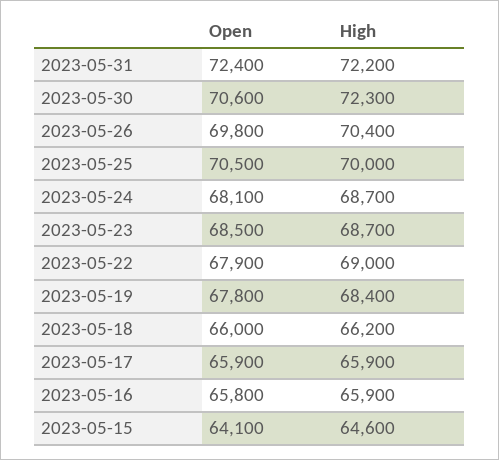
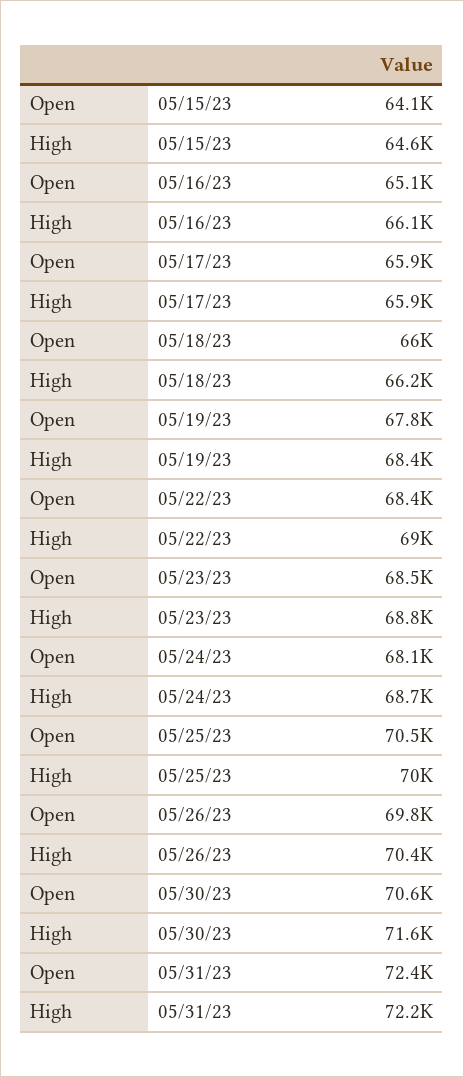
High, 2023-05-30: 72300 -> 71600
High, 2023-05-23: 68700 -> 68800
Open, 2023-05-22: 67900 -> 68400
Open, 2023-05-16: 65800 -> 65100
High, 2023-05-16: 65900 -> 66100

